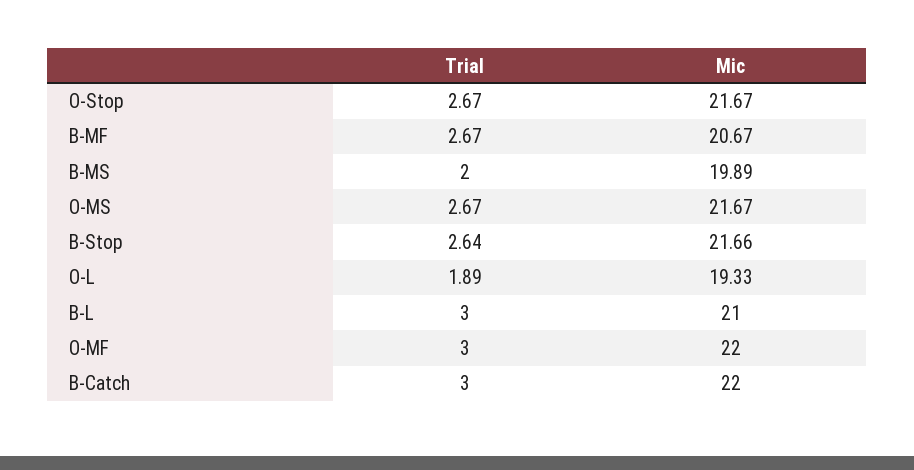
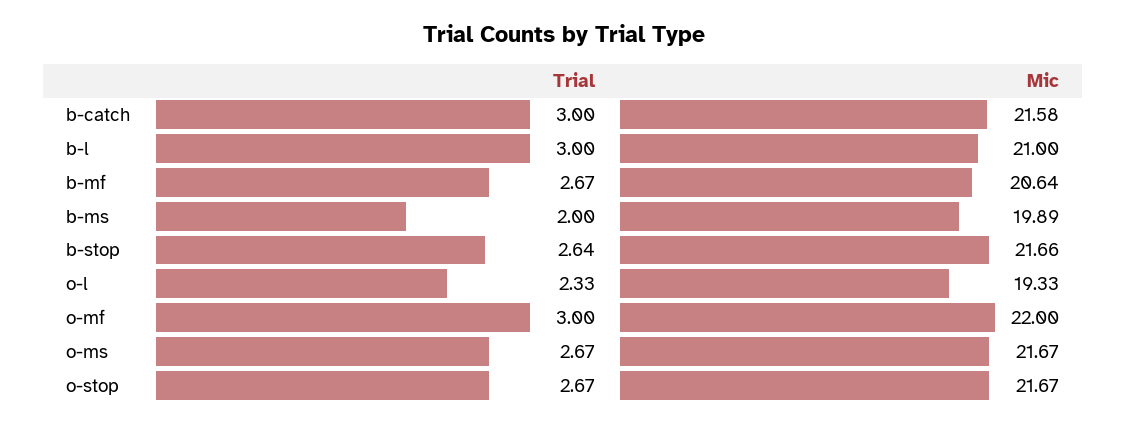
Mic, B-MF: 20.67 -> 20.64
Trial, O-L: 1.89 -> 2.33
Mic, B-Catch: 22 -> 21.58

